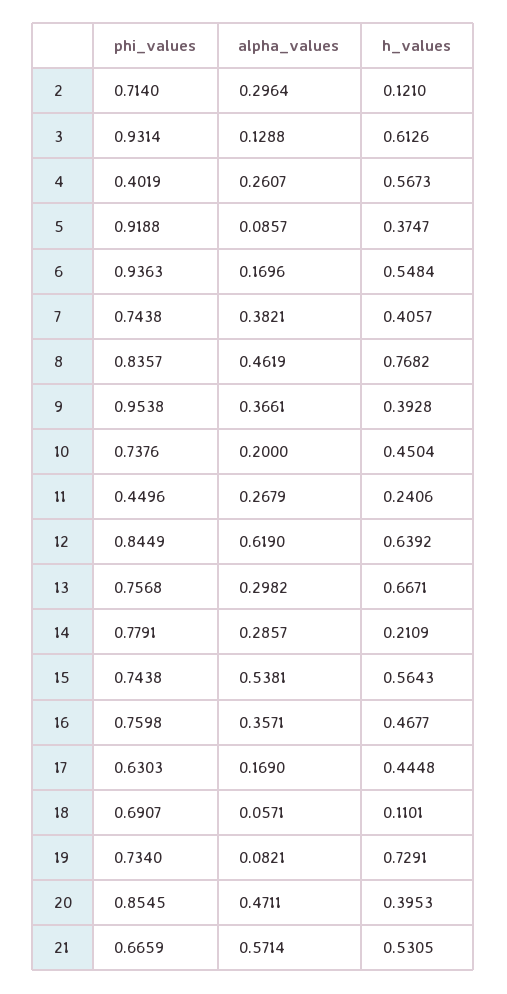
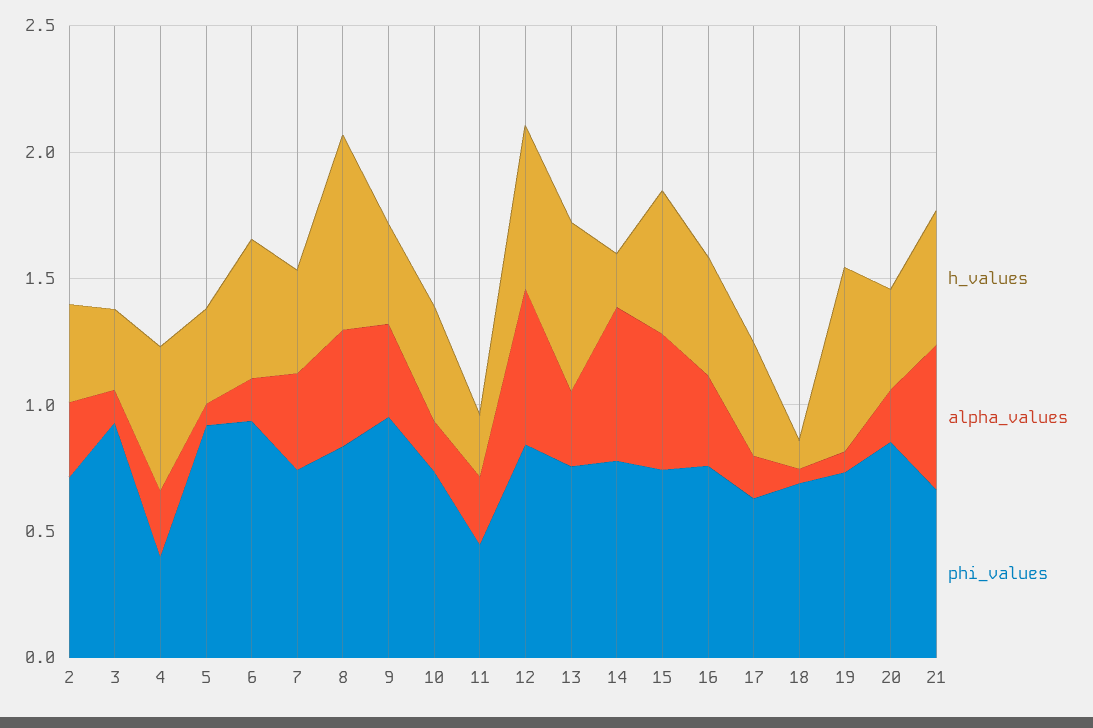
h_values, 2: 0.121 -> 0.4
h_values, 3: 0.6126 -> 0.3
alpha_values, 14: 0.2857 -> 0.6
alpha_values, 20: 0.4711 -> 0.2

